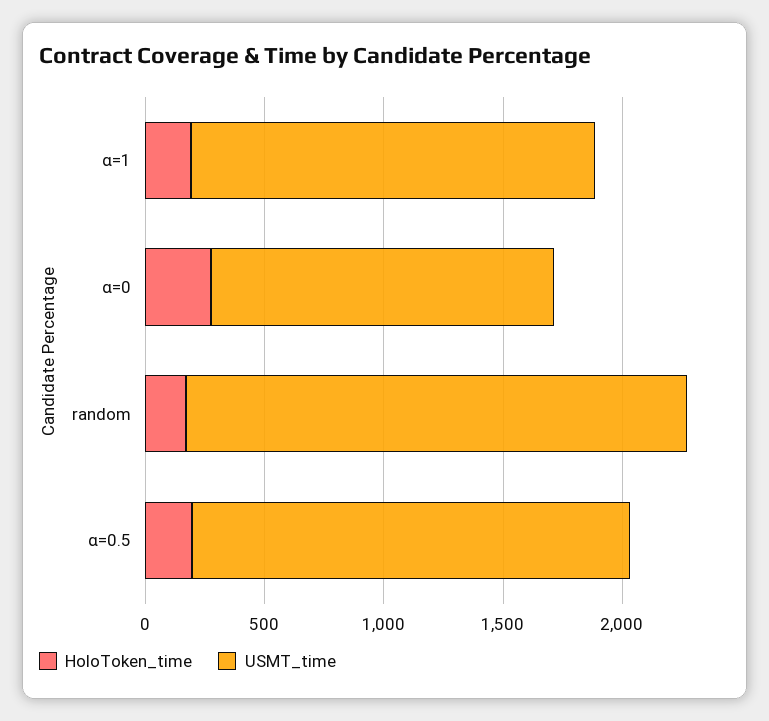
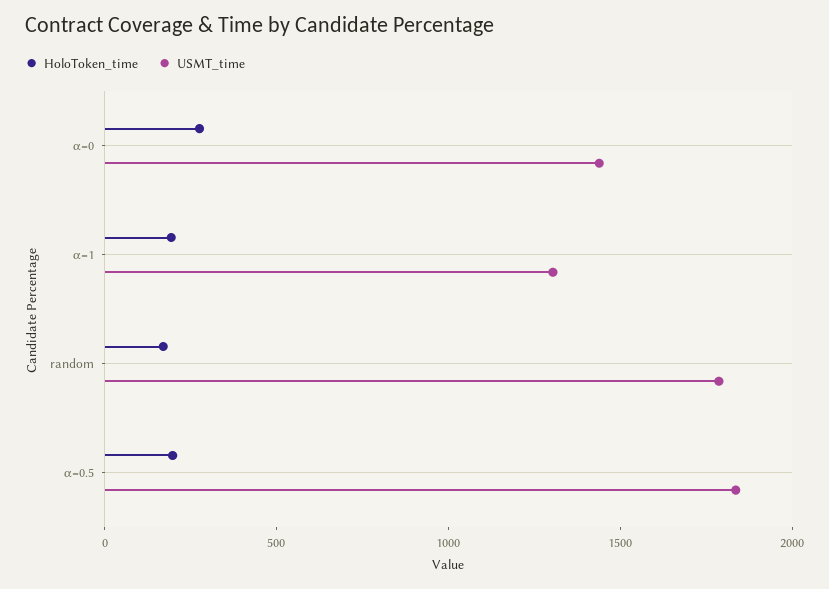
USMT_time, α=1: 1700 -> 1300
USMT_time, random: 2100 -> 1800

